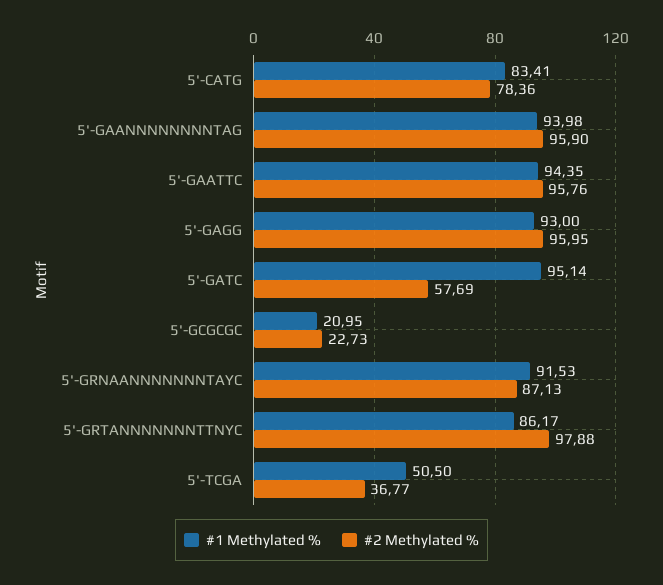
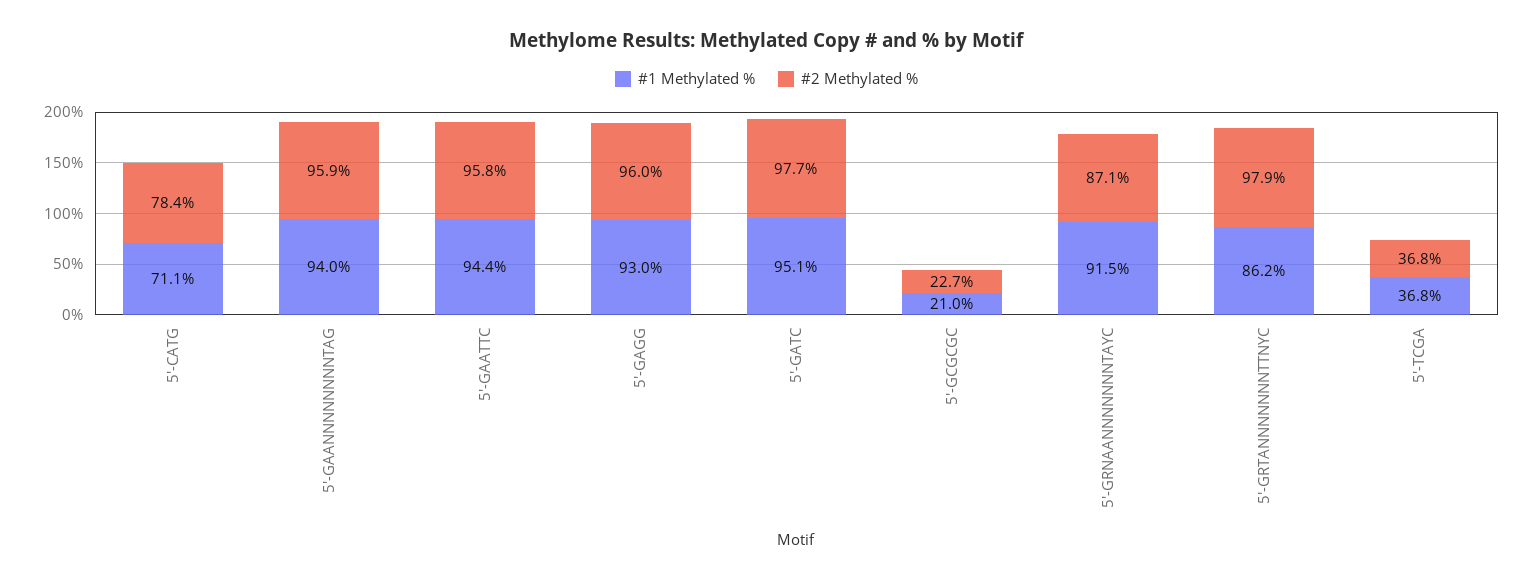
#1 Methylated %, 5'-CATG: 83.41 -> 71.1
#2 Methylated %, 5'-GATC: 57.69 -> 97.7
#1 Methylated %, 5'-TCGA: 50.5 -> 36.8

